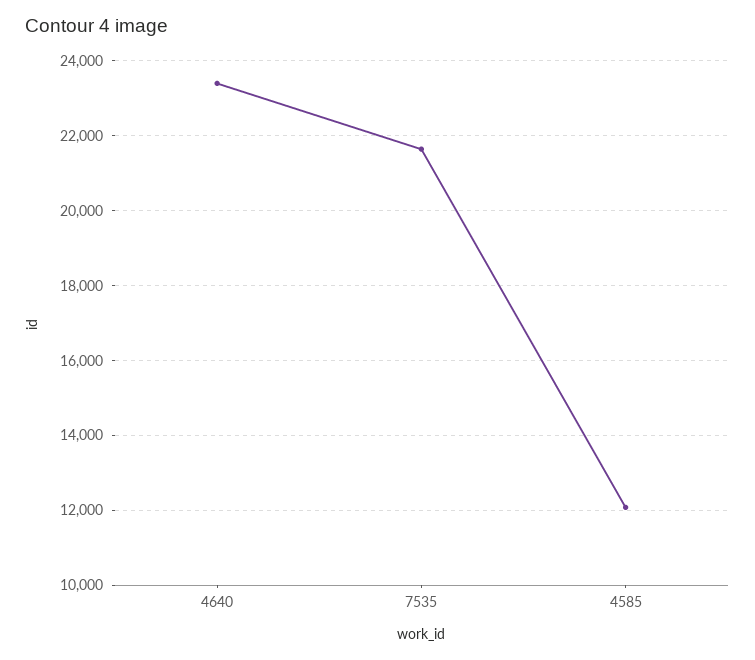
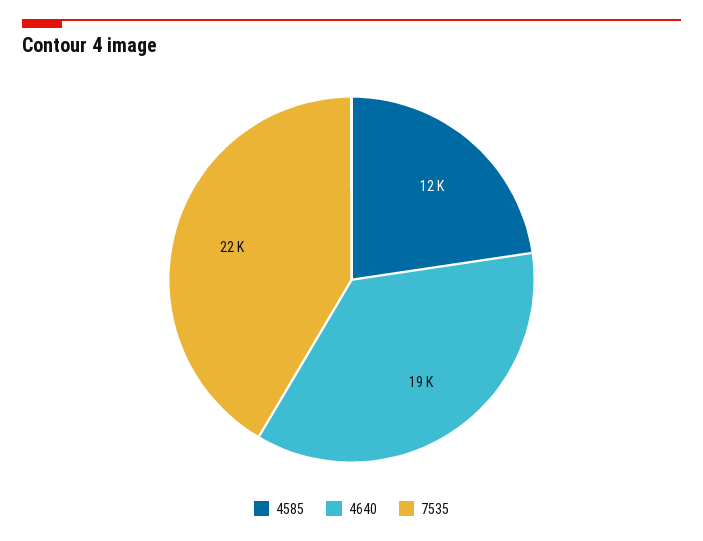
4640: 23400 -> 19000

